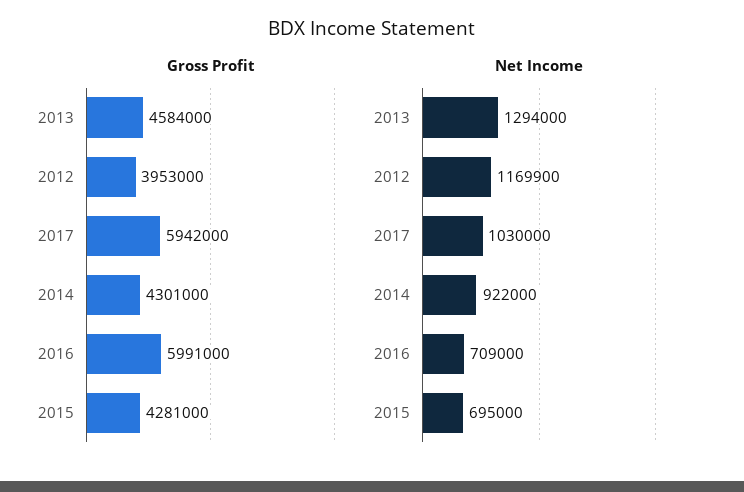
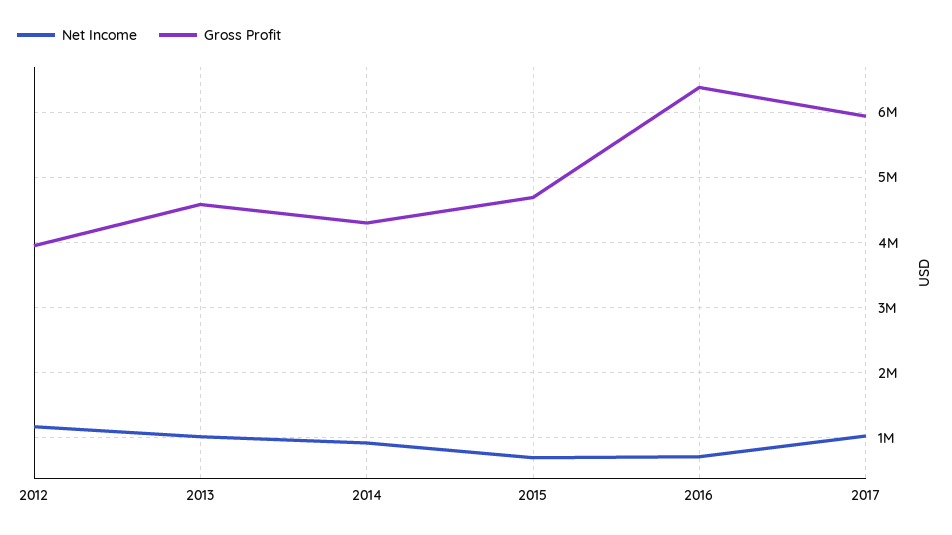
Gross Profit, 2016: 5991000 -> 6400000
Gross Profit, 2015: 4281000 -> 4700000
Net Income, 2013: 1294000 -> 1000000

